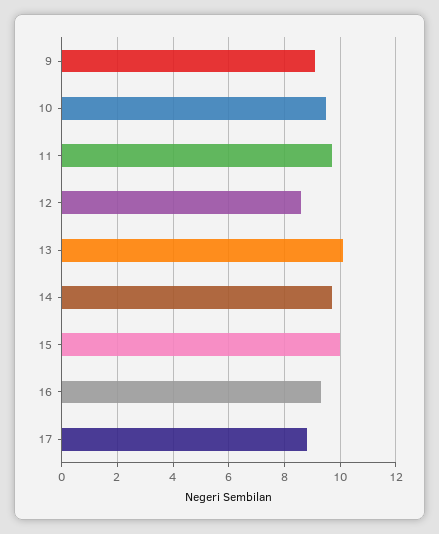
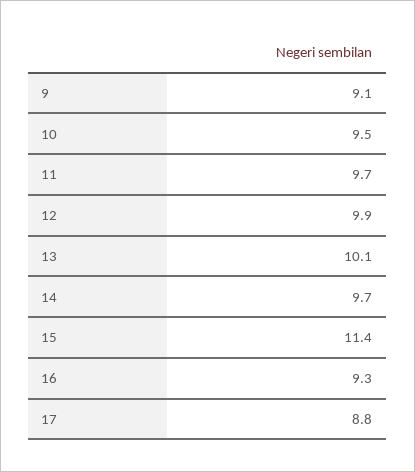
12: 8.5 -> 9.9
15: 10 -> 11.4

